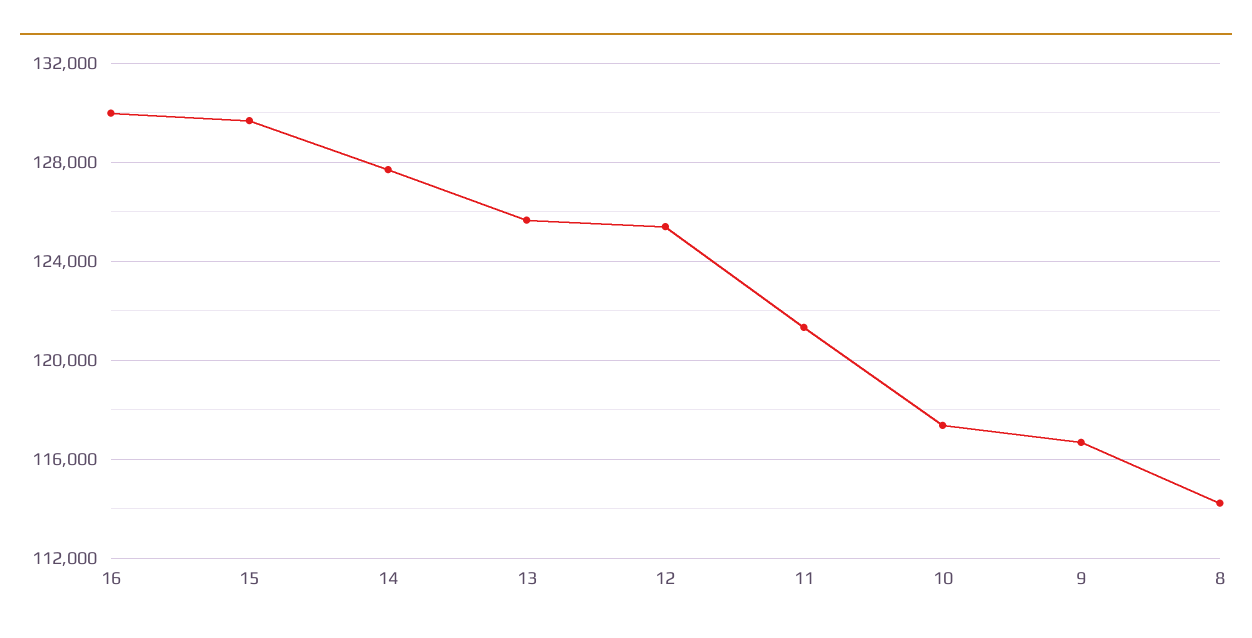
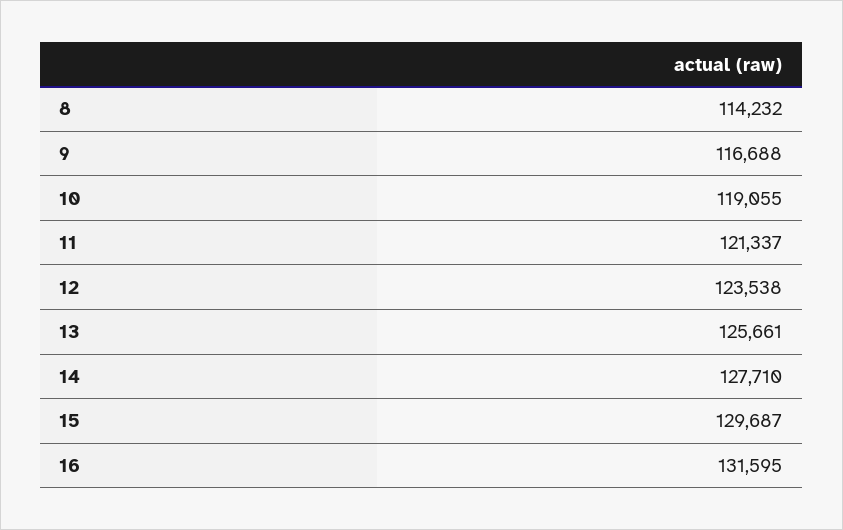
16: 130000 -> 131595
12: 125500 -> 123538
10: 117500 -> 119055

